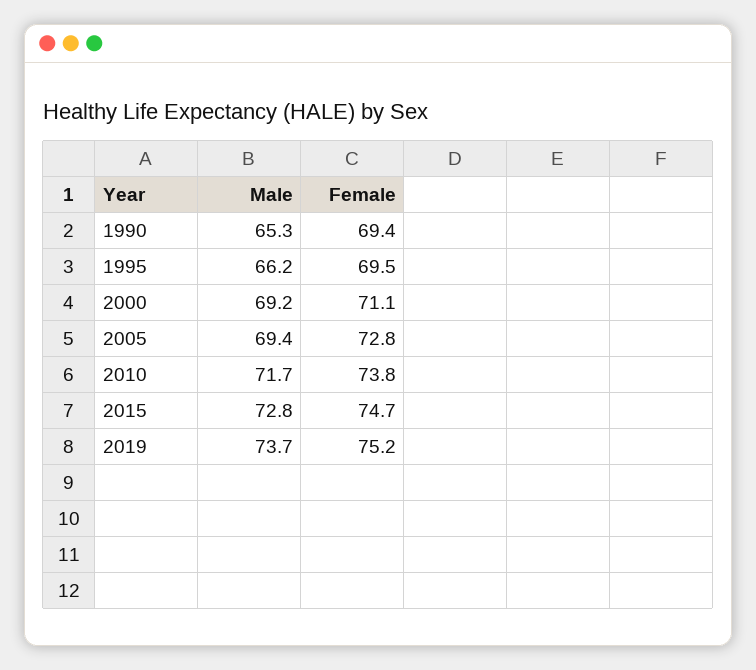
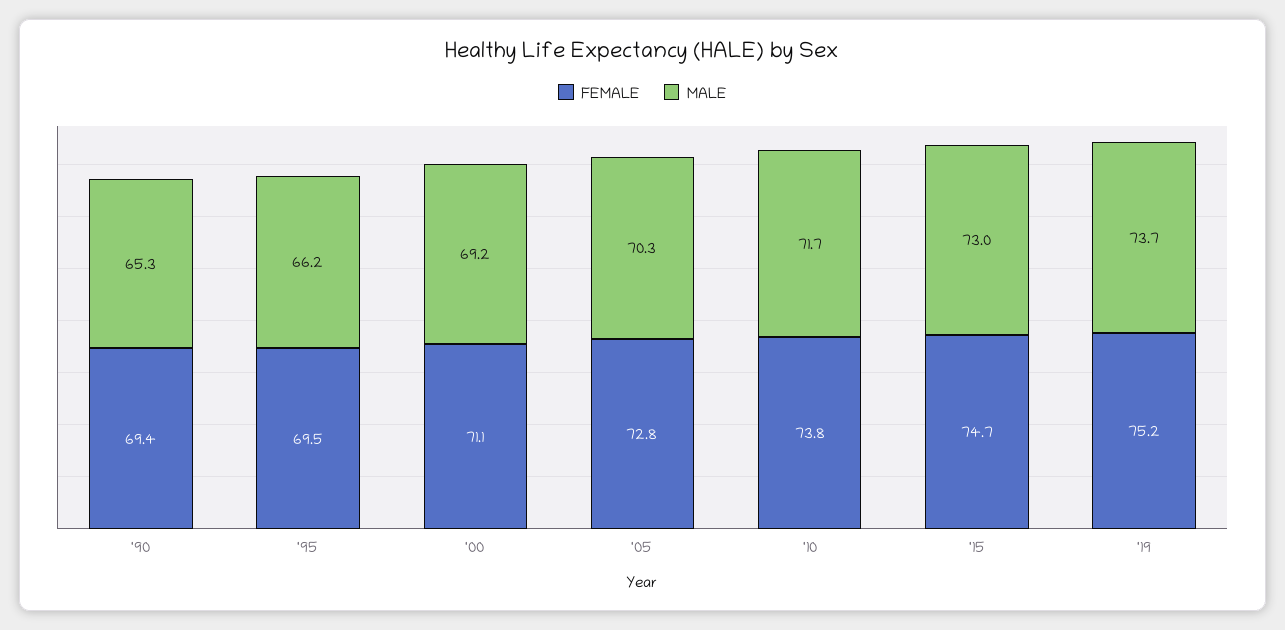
Male, 2005: 69.4 -> 70.3
Male, 2015: 72.8 -> 73

